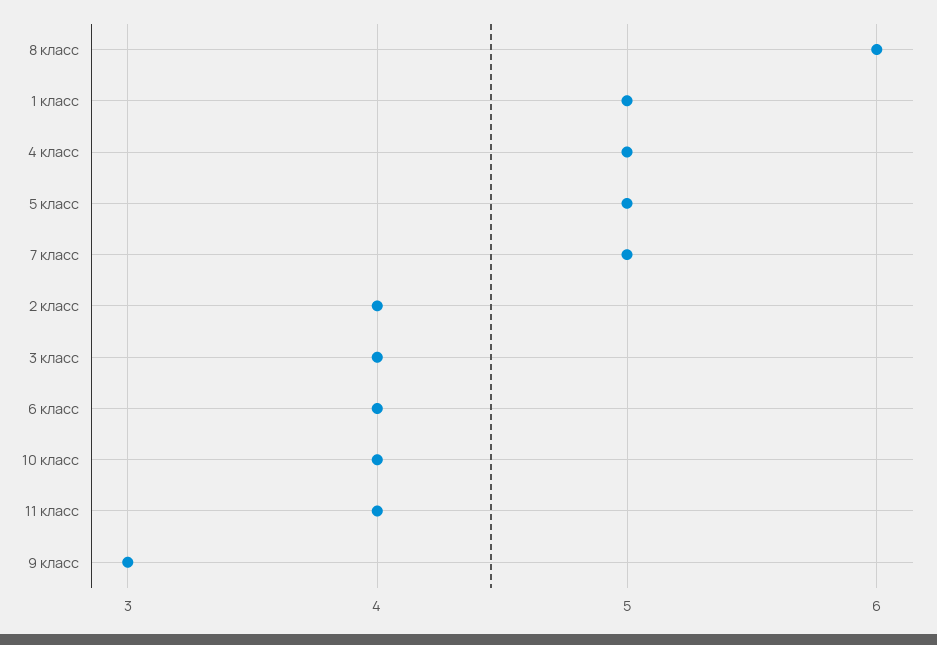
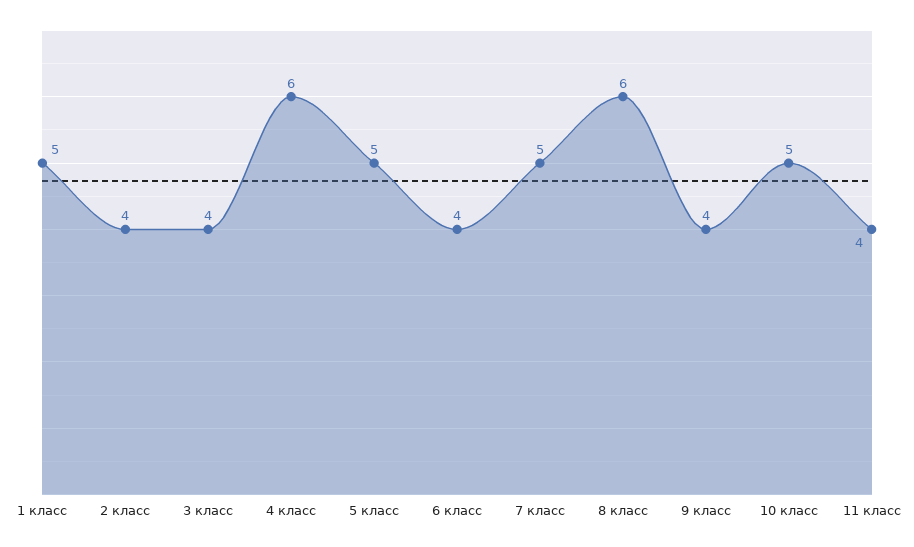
4 класс: 5 -> 6
10 класс: 4 -> 5
9 класс: 3 -> 4

